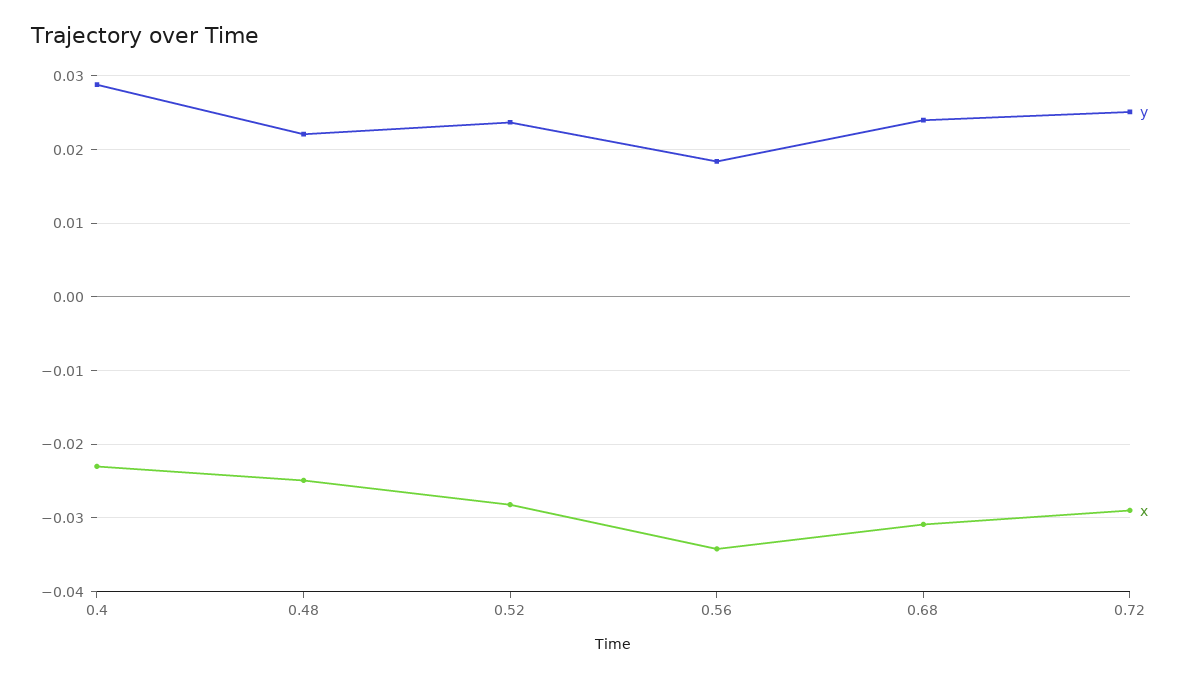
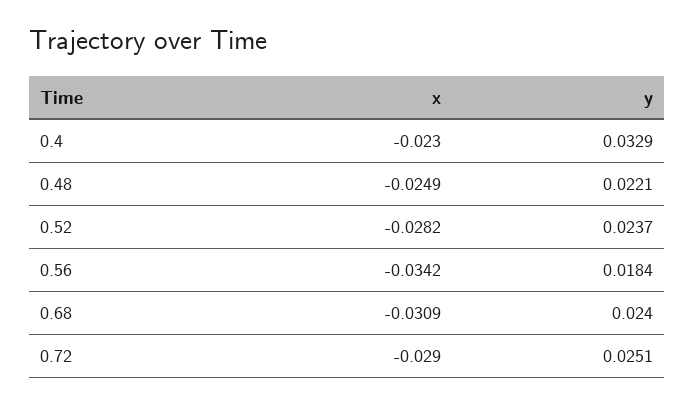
y, 0.4: 0.029 -> 0.0329

